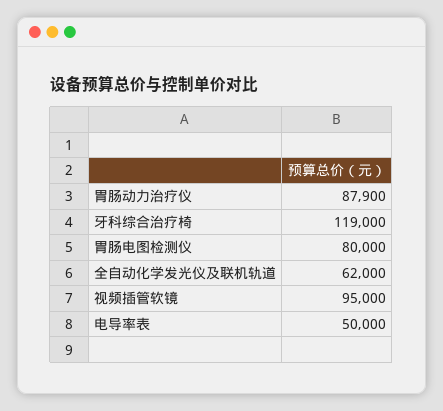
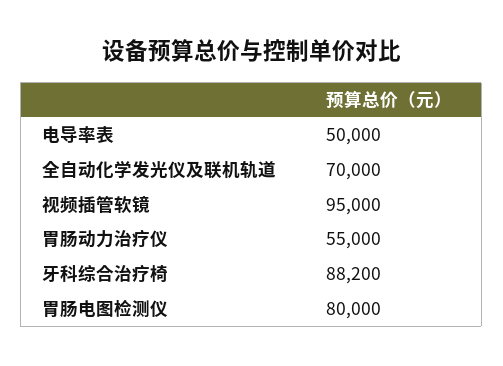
胃肠动力治疗仪: 87900 -> 55000
牙科综合治疗椅: 119000 -> 88200
全自动化学发光仪及联机轨道: 62000 -> 70000

